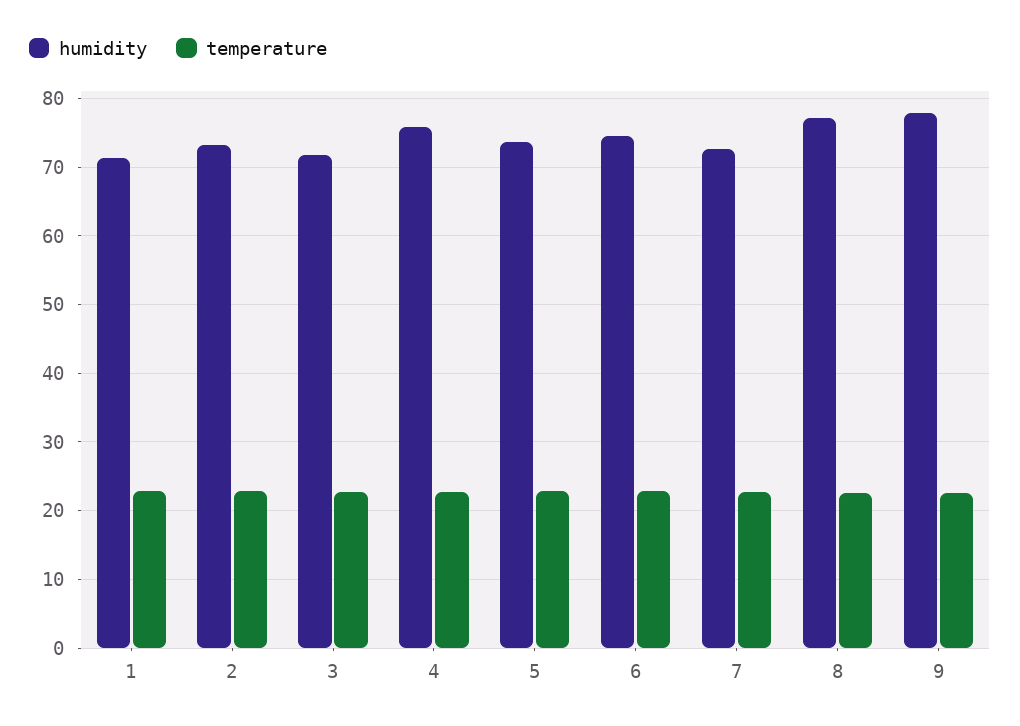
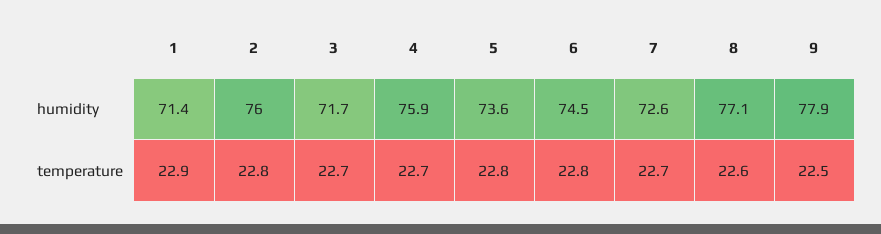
humidity, 2: 73 -> 76

